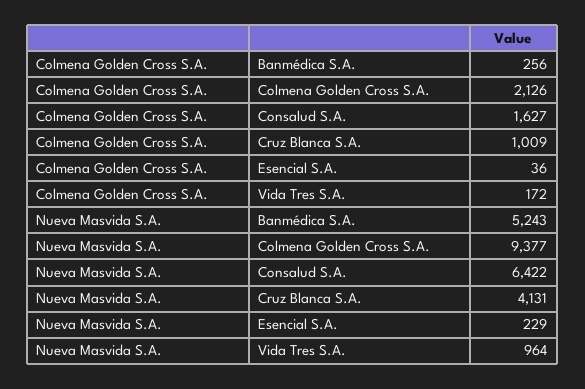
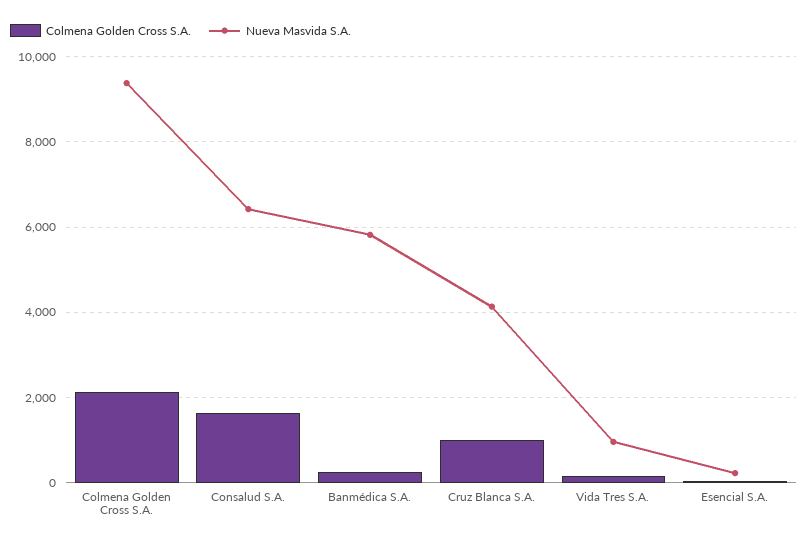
Nueva Masvida S.A., Banmédica S.A.: 5243 -> 5800

